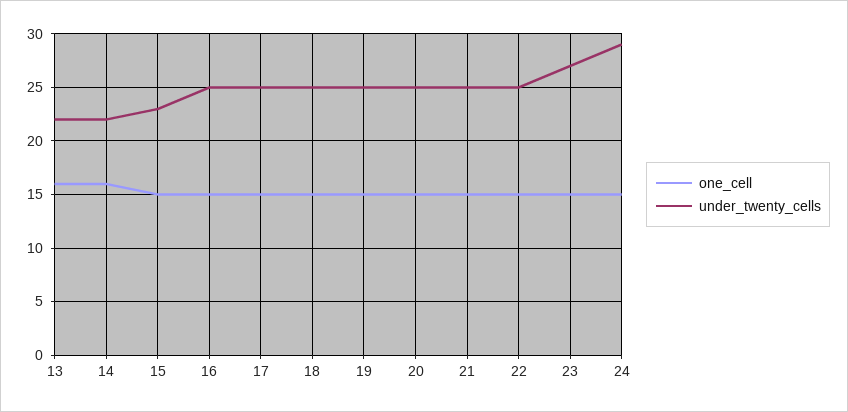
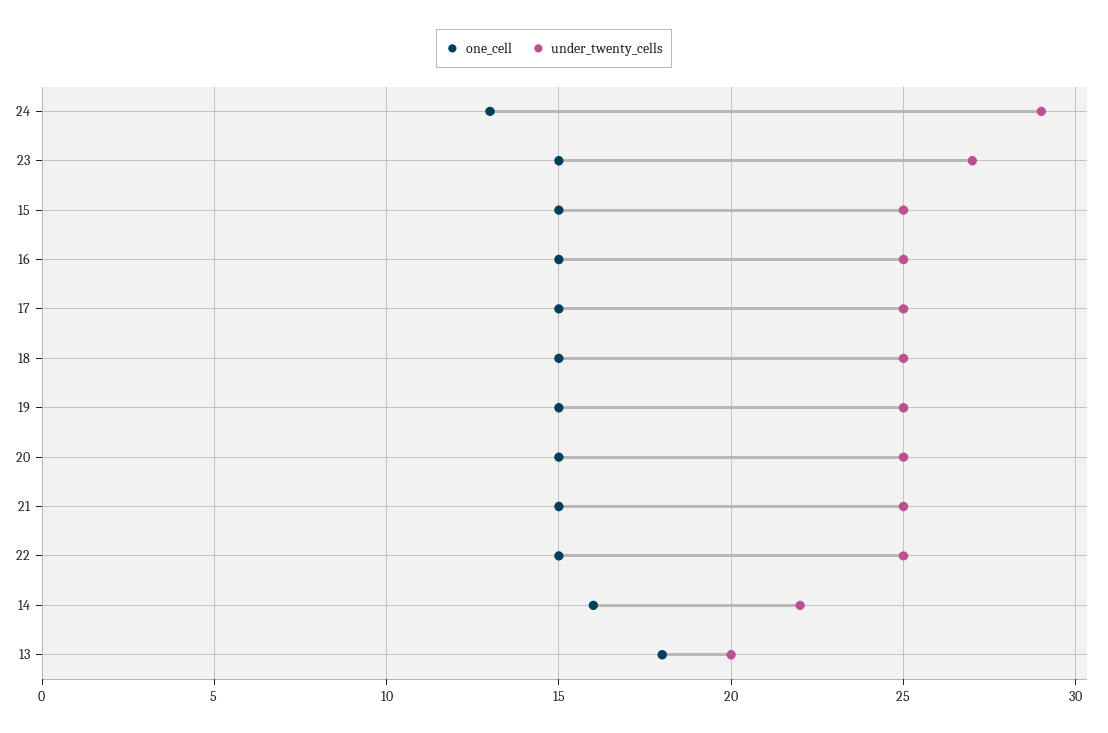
one_cell, 13: 16 -> 18
under_twenty_cells, 13: 22 -> 20
under_twenty_cells, 15: 23 -> 25
one_cell, 24: 15 -> 13

